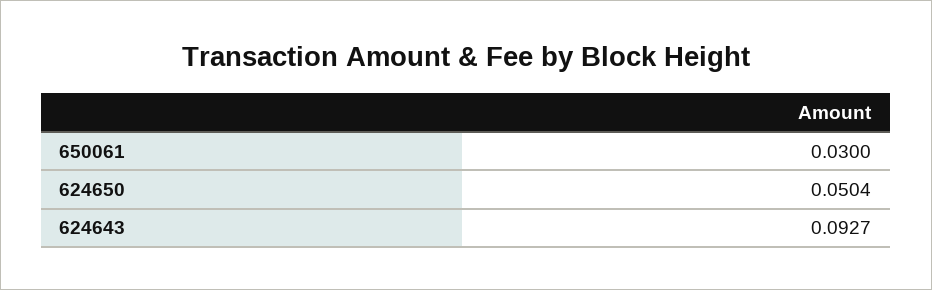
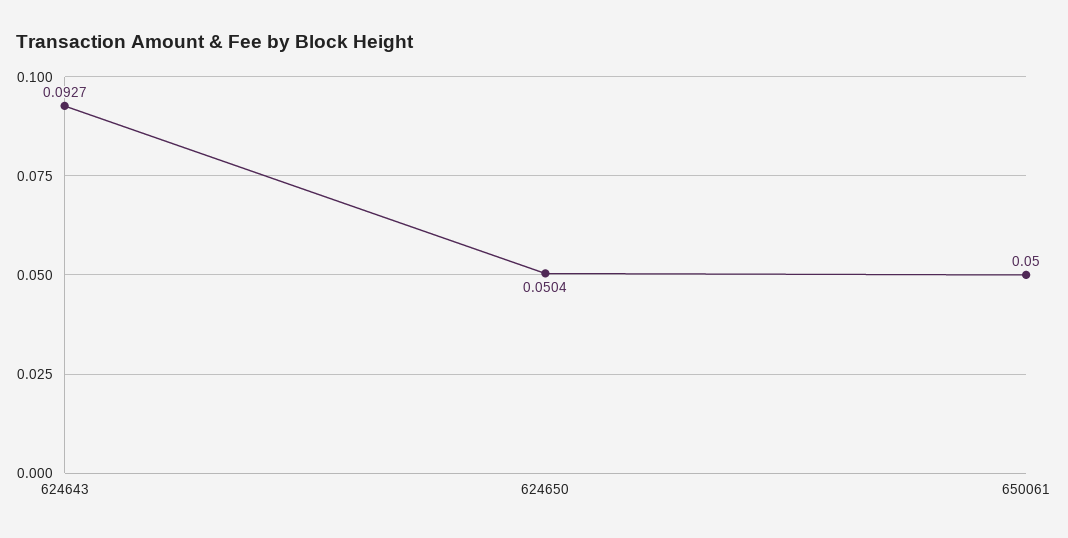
650061: 0.03 -> 0.05

